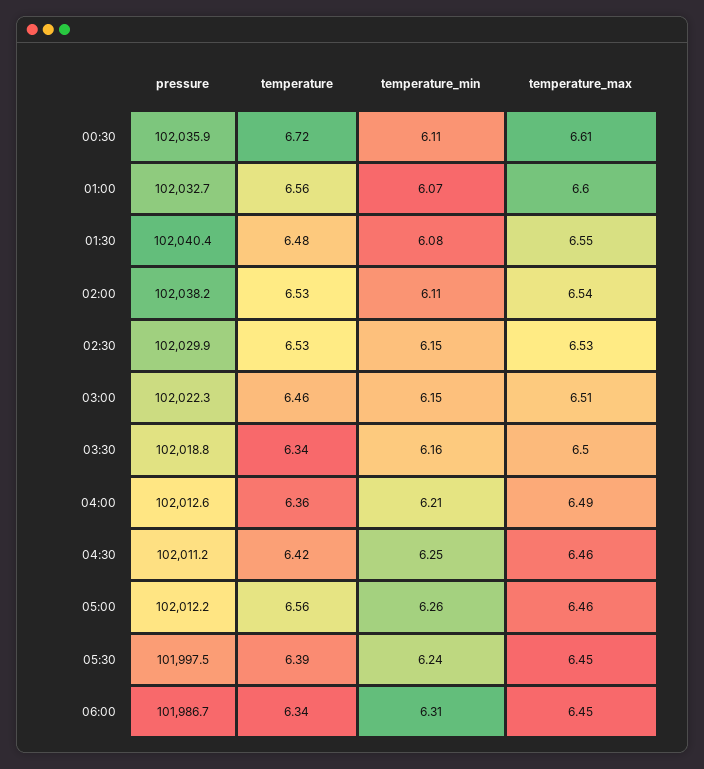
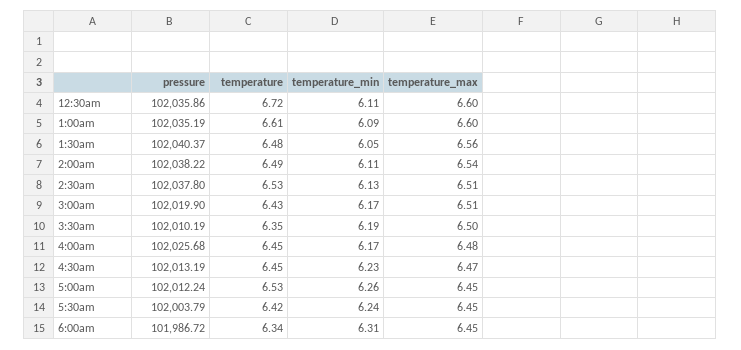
temperature_max, 00:30: 6.61 -> 6.6
pressure, 01:00: 102032.7 -> 102035.19
temperature, 01:00: 6.56 -> 6.61
temperature_min, 01:00: 6.07 -> 6.09
temperature_min, 01:30: 6.08 -> 6.05
temperature_max, 01:30: 6.55 -> 6.56
temperature, 02:00: 6.53 -> 6.49
pressure, 02:30: 102029.9 -> 102037.8
temperature_min, 02:30: 6.15 -> 6.13
temperature_max, 02:30: 6.53 -> 6.51
pressure, 03:00: 102022.3 -> 102019.9
temperature, 03:00: 6.46 -> 6.43
temperature_min, 03:00: 6.15 -> 6.17
pressure, 03:30: 102018.8 -> 102010.19
temperature, 03:30: 6.34 -> 6.35
temperature_min, 03:30: 6.16 -> 6.19
pressure, 04:00: 102012.6 -> 102025.68
temperature, 04:00: 6.36 -> 6.45
temperature_min, 04:00: 6.21 -> 6.17
temperature_max, 04:00: 6.49 -> 6.48
pressure, 04:30: 102011.2 -> 102013.19
temperature, 04:30: 6.42 -> 6.45
temperature_min, 04:30: 6.25 -> 6.23
temperature_max, 04:30: 6.46 -> 6.47
temperature, 05:00: 6.56 -> 6.53
temperature_max, 05:00: 6.46 -> 6.45
pressure, 05:30: 101997.5 -> 102003.79
temperature, 05:30: 6.39 -> 6.42

